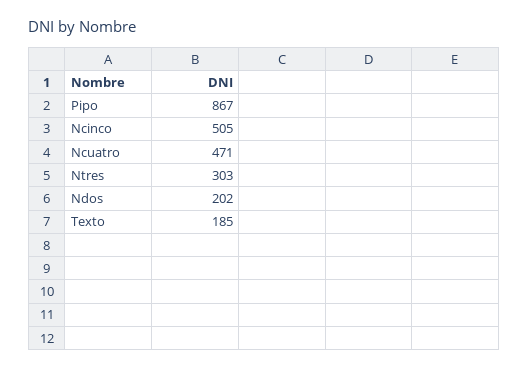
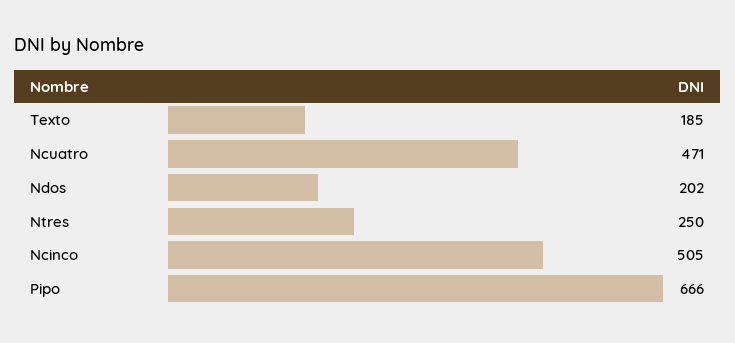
Pipo: 867 -> 666
Ntres: 303 -> 250

